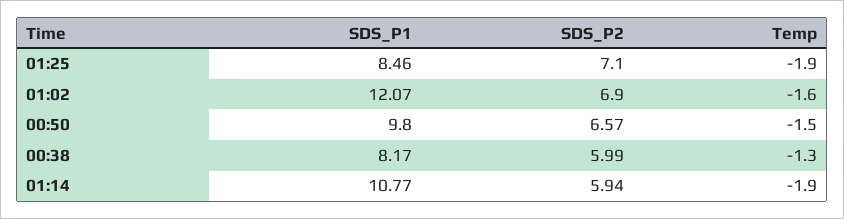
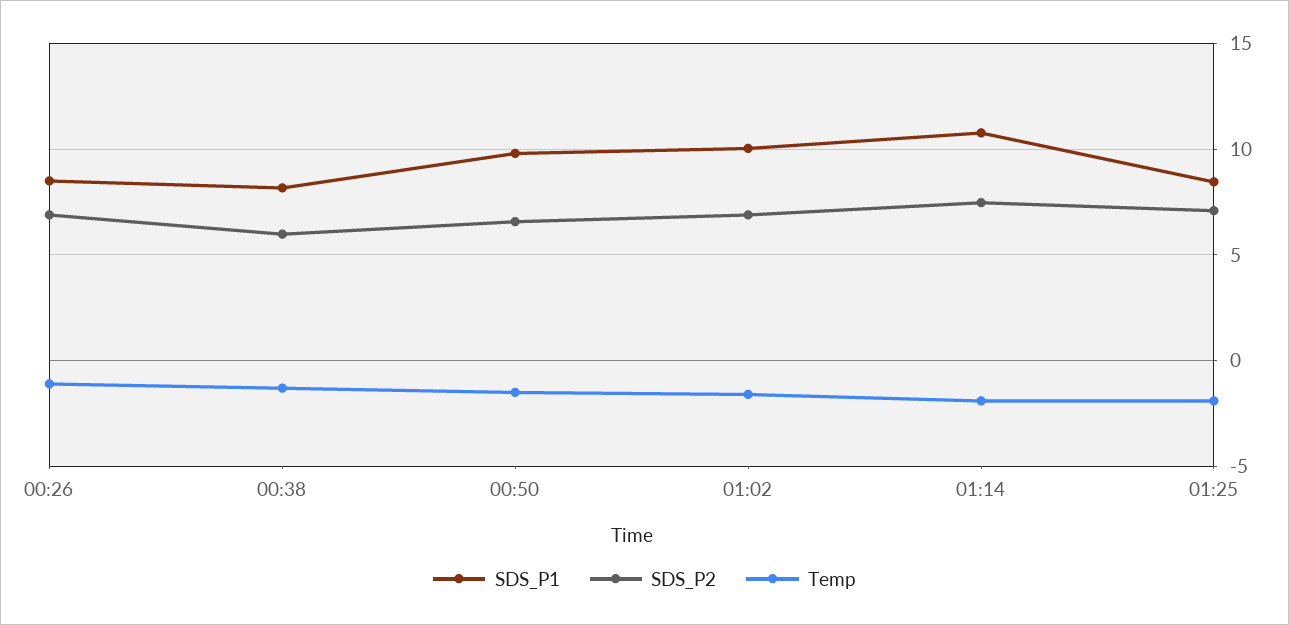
SDS_P1, 01:02: 12.07 -> 10
SDS_P2, 01:14: 5.94 -> 7.5
SDS_P1, 00:26: none -> 8.5
SDS_P2, 00:26: none -> 7
Temp, 00:26: none -> -1

